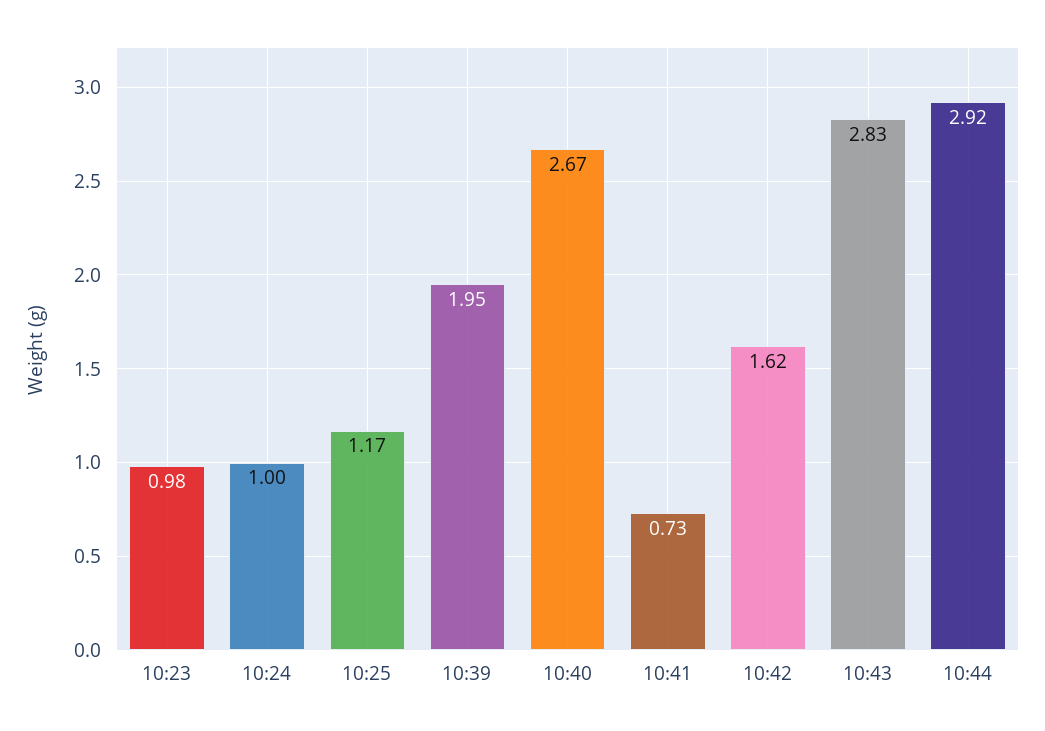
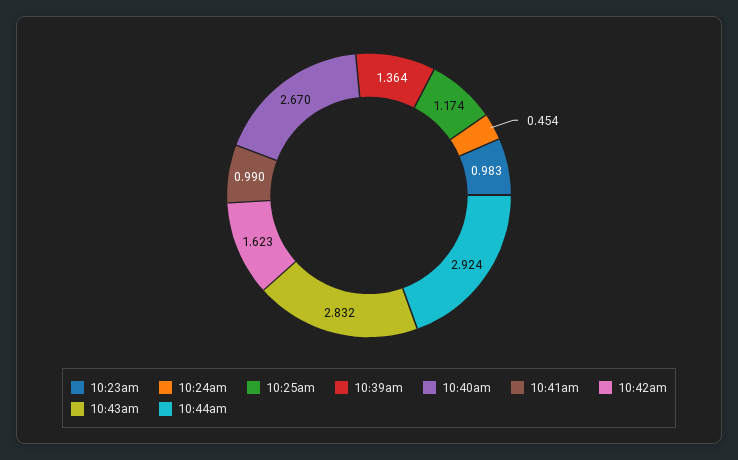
10:24: 1 -> 0.454
10:39: 1.95 -> 1.364
10:41: 0.73 -> 0.99

